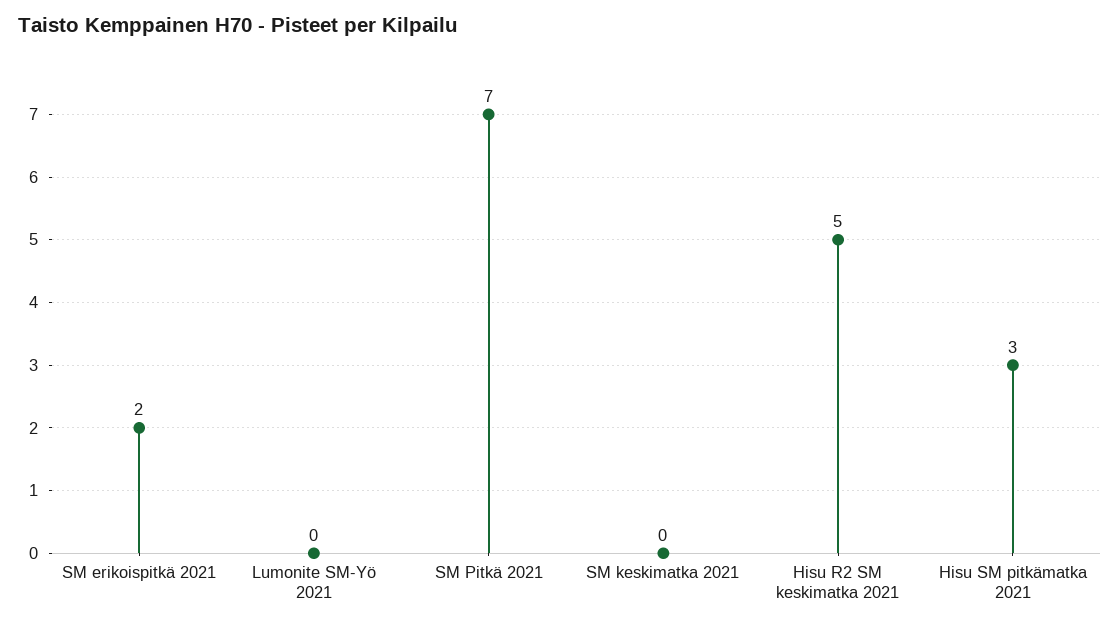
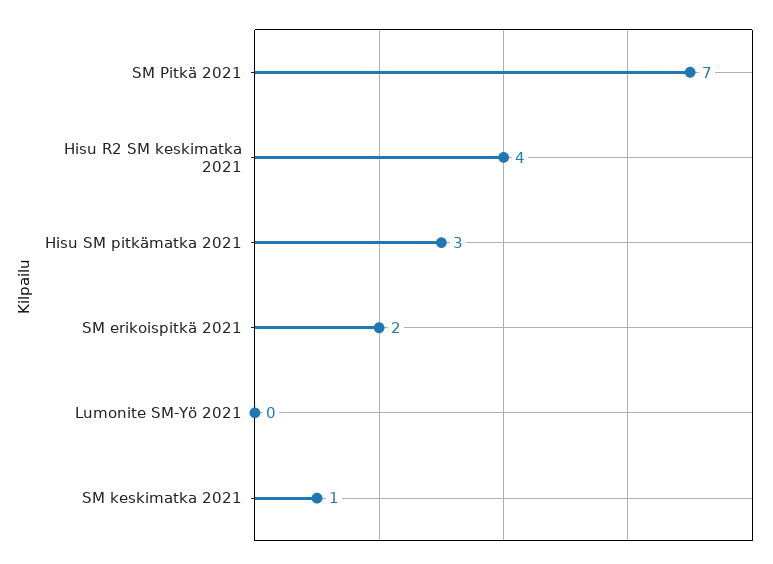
SM keskimatka 2021: 0 -> 1
Hisu R2 SM keskimatka 2021: 5 -> 4

